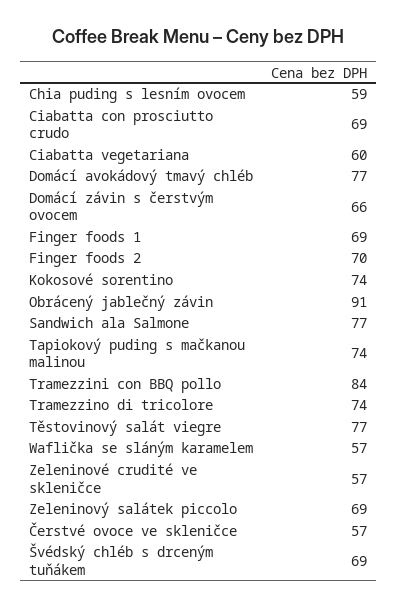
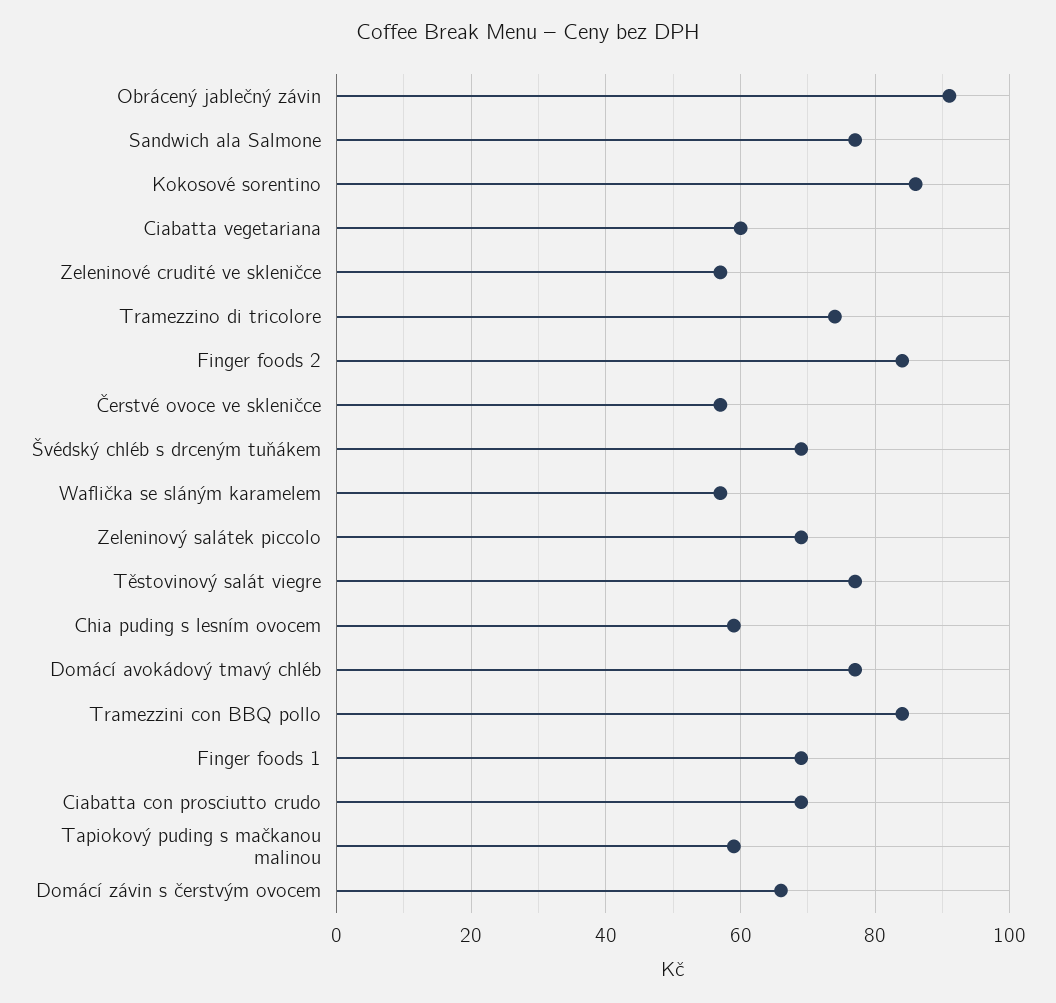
Finger foods 2: 70 -> 85
Kokosové sorentino: 74 -> 85
Tapiokový puding s mačkanou malinou: 74 -> 60

